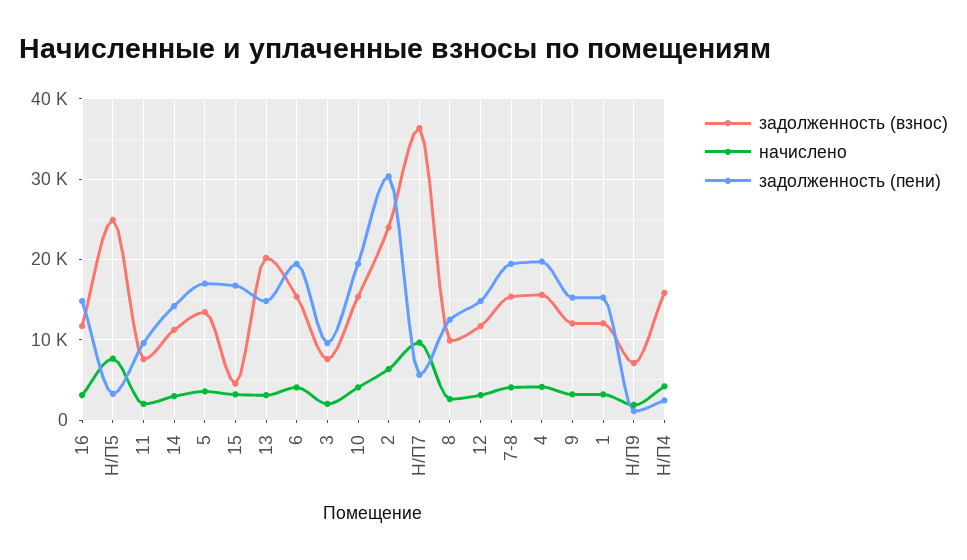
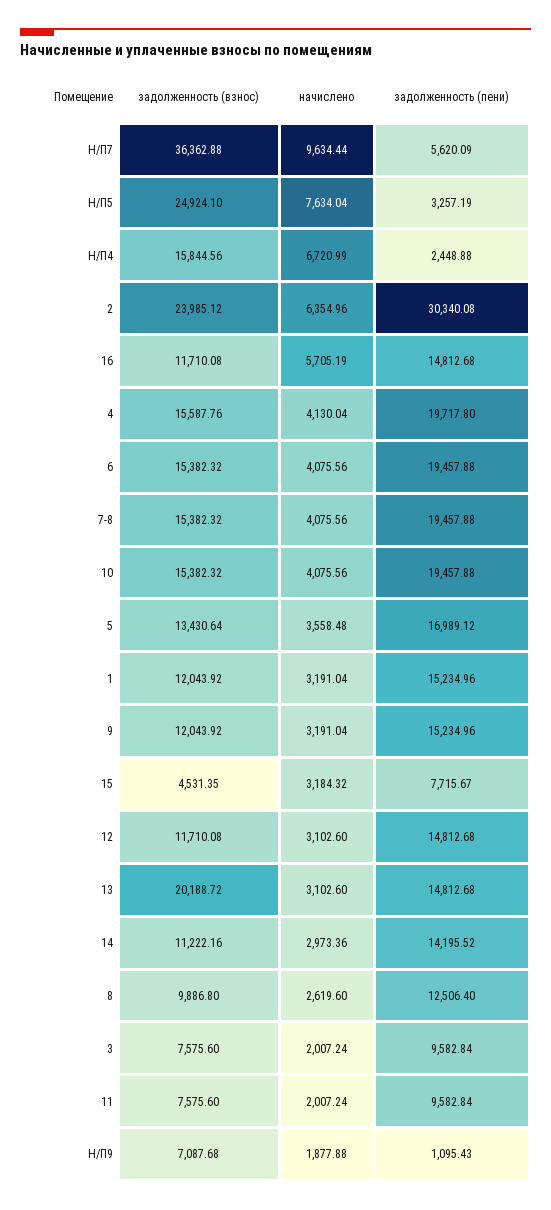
начислено, 16: 3000 -> 5705.19
задолженность (пени), 15: 17000 -> 7715.67
начислено, Н/П4: 4000 -> 6720.99

